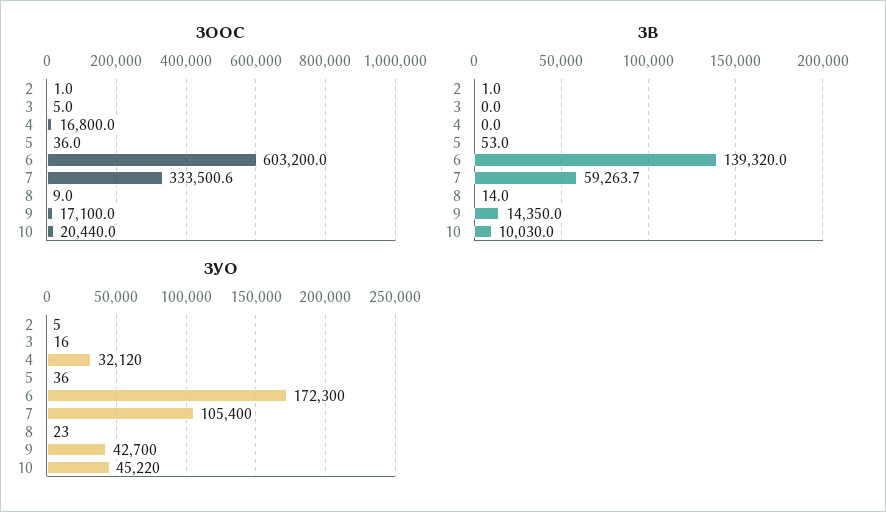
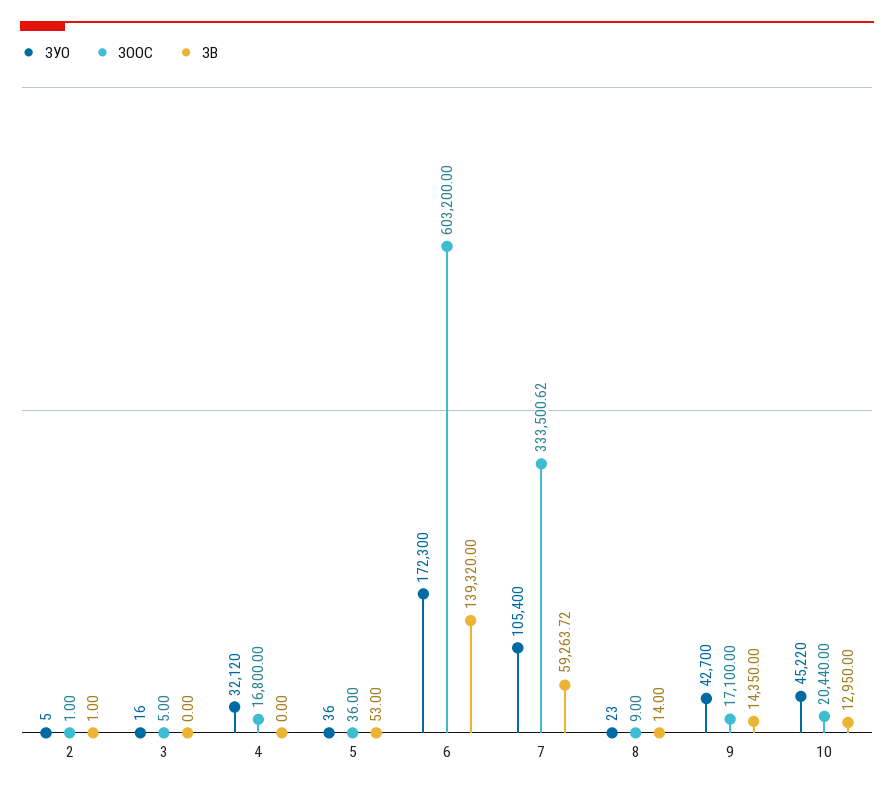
ЗВ, 10: 10030 -> 12950

